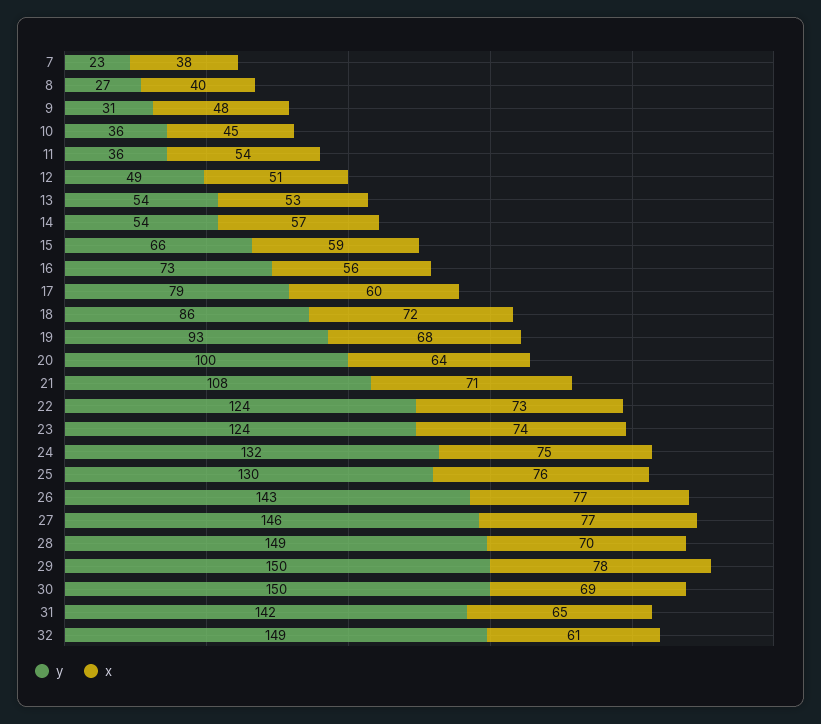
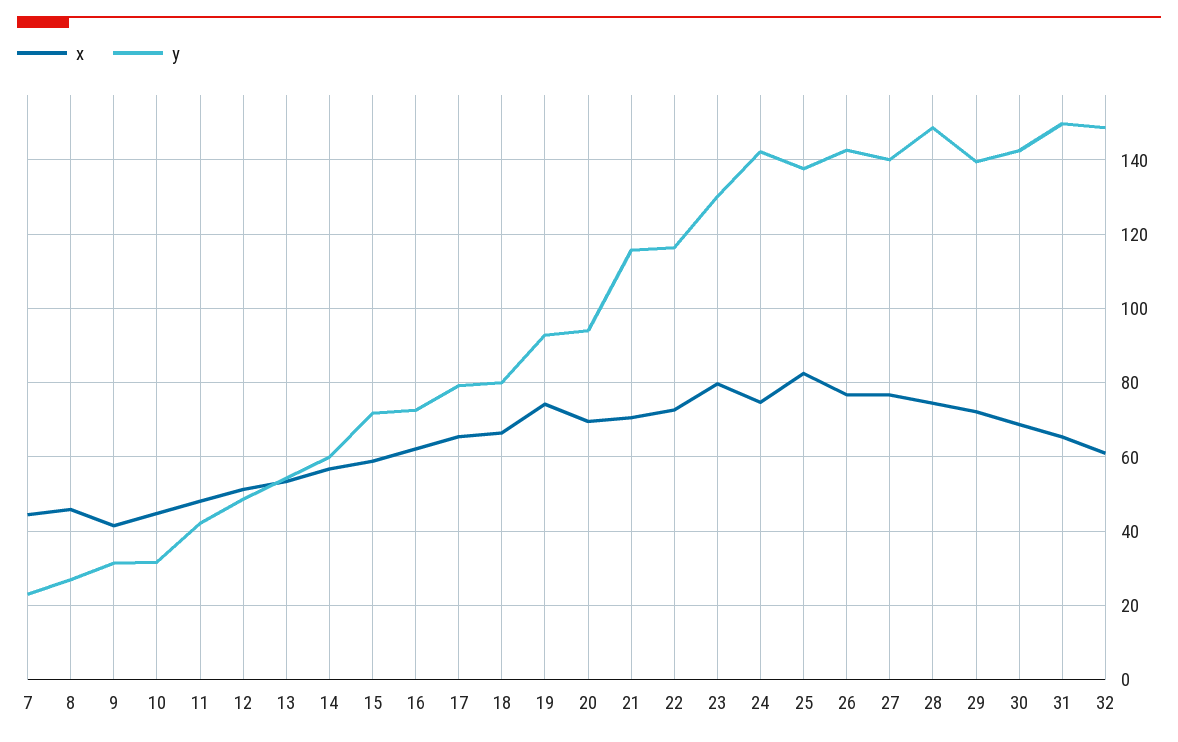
x, 7: 38 -> 44
x, 8: 40 -> 46
x, 9: 48 -> 42
y, 10: 36 -> 32
y, 11: 36 -> 42
x, 11: 54 -> 48
y, 14: 54 -> 60
y, 15: 66 -> 72
x, 16: 56 -> 62
x, 17: 60 -> 66
y, 18: 86 -> 80
x, 18: 72 -> 66
x, 19: 68 -> 74
y, 20: 100 -> 94
x, 20: 64 -> 70
y, 21: 108 -> 116
y, 22: 124 -> 116
y, 23: 124 -> 130
x, 23: 74 -> 80
y, 24: 132 -> 142
y, 25: 130 -> 138
x, 25: 76 -> 82
y, 27: 146 -> 140
x, 28: 70 -> 74
y, 29: 150 -> 140
x, 29: 78 -> 72
y, 30: 150 -> 142
y, 31: 142 -> 150

